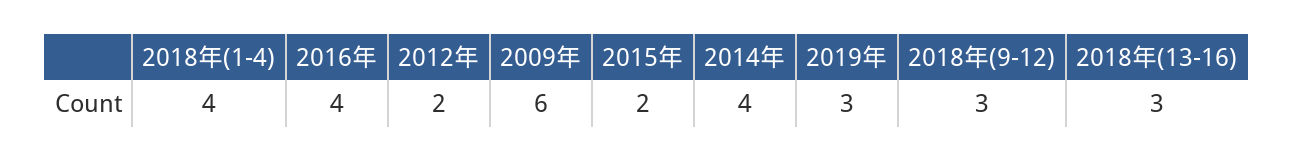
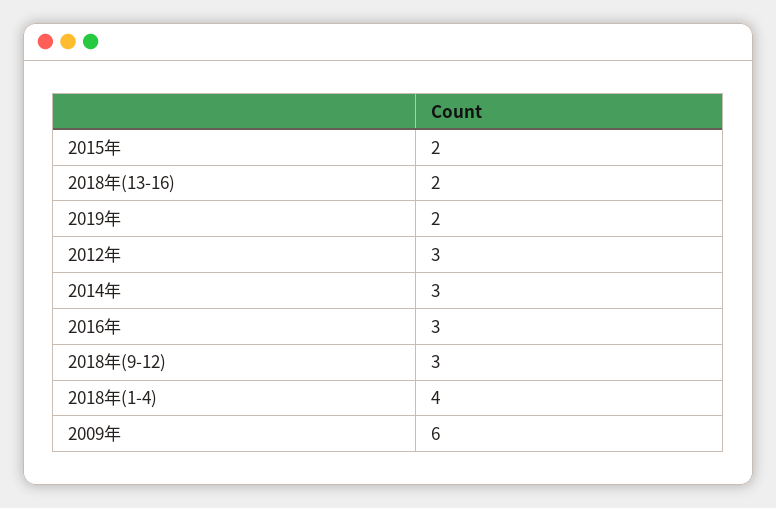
2016年: 4 -> 3
2012年: 2 -> 3
2014年: 4 -> 3
2019年: 3 -> 2
2018年(13-16): 3 -> 2

